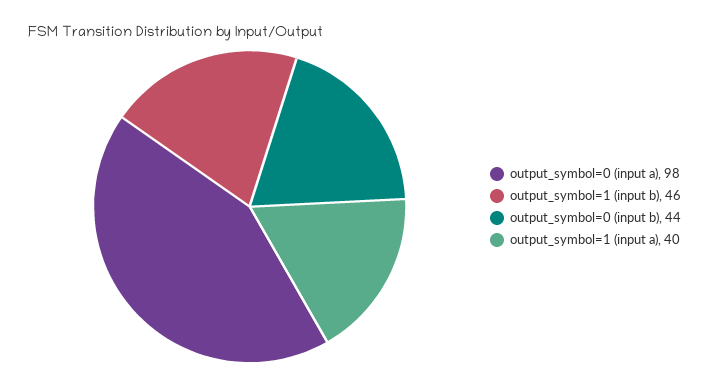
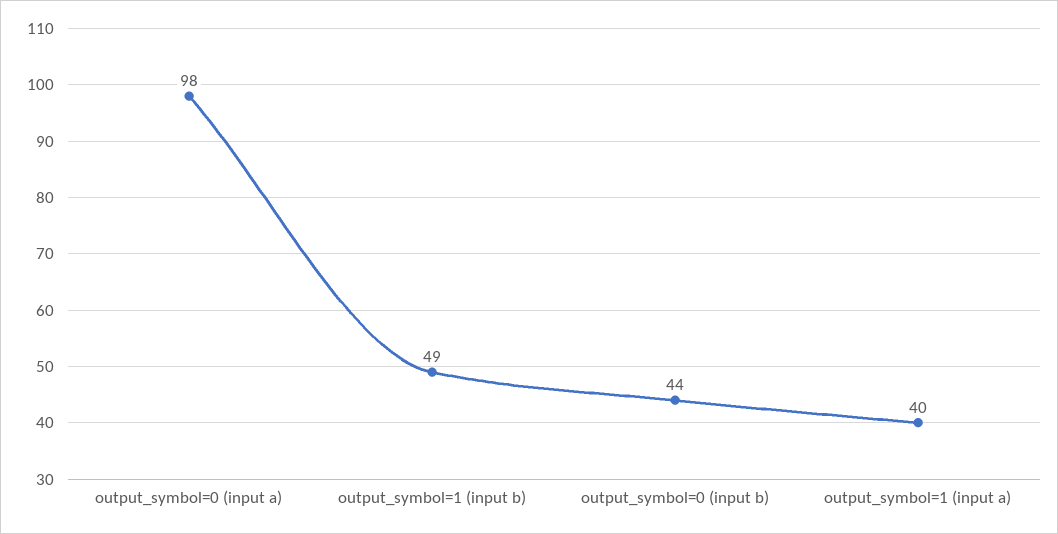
output_symbol=1 (input b): 46 -> 49

